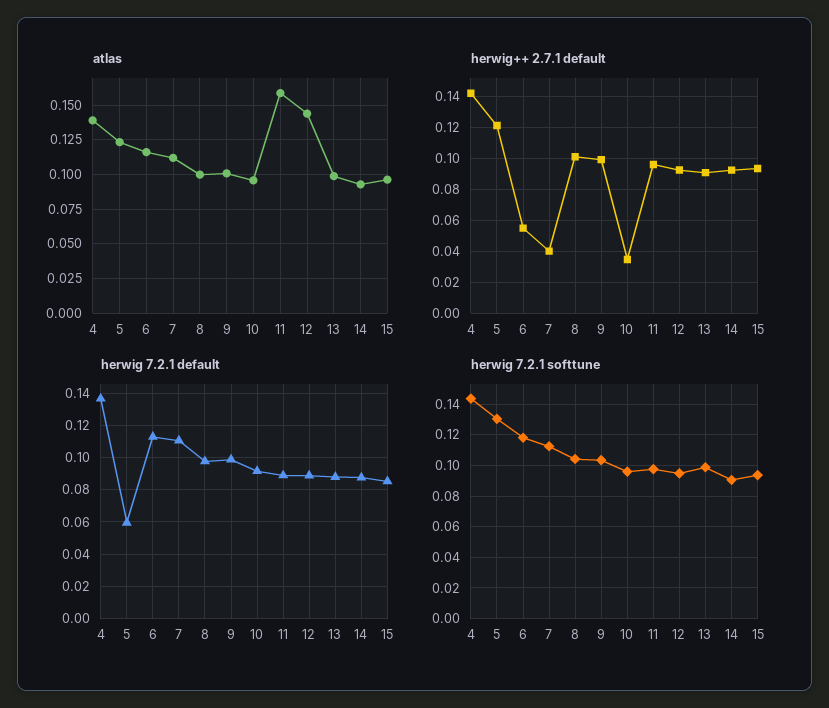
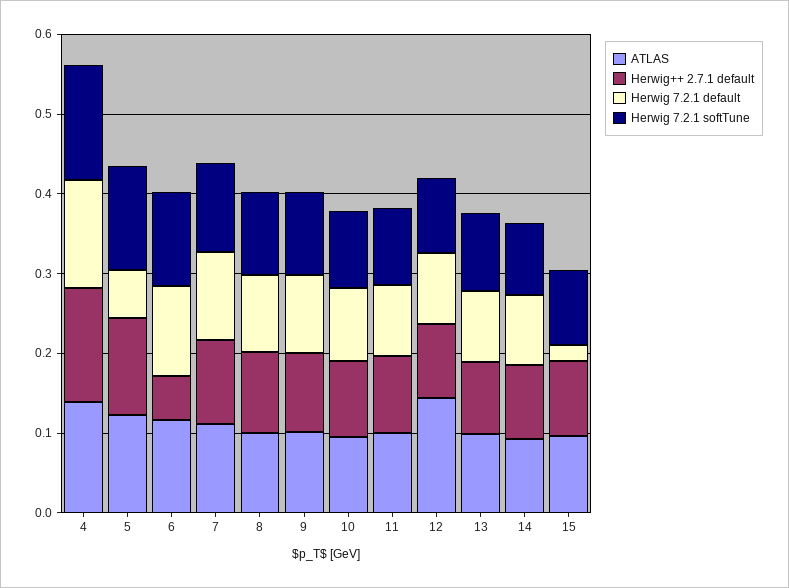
atlas, 11: 0.16 -> 0.1
herwig++ 2.7.1 default, 7: 0.04 -> 0.1
herwig++ 2.7.1 default, 10: 0.035 -> 0.1
herwig 7.2.1 default, 15: 0.085 -> 0.02

